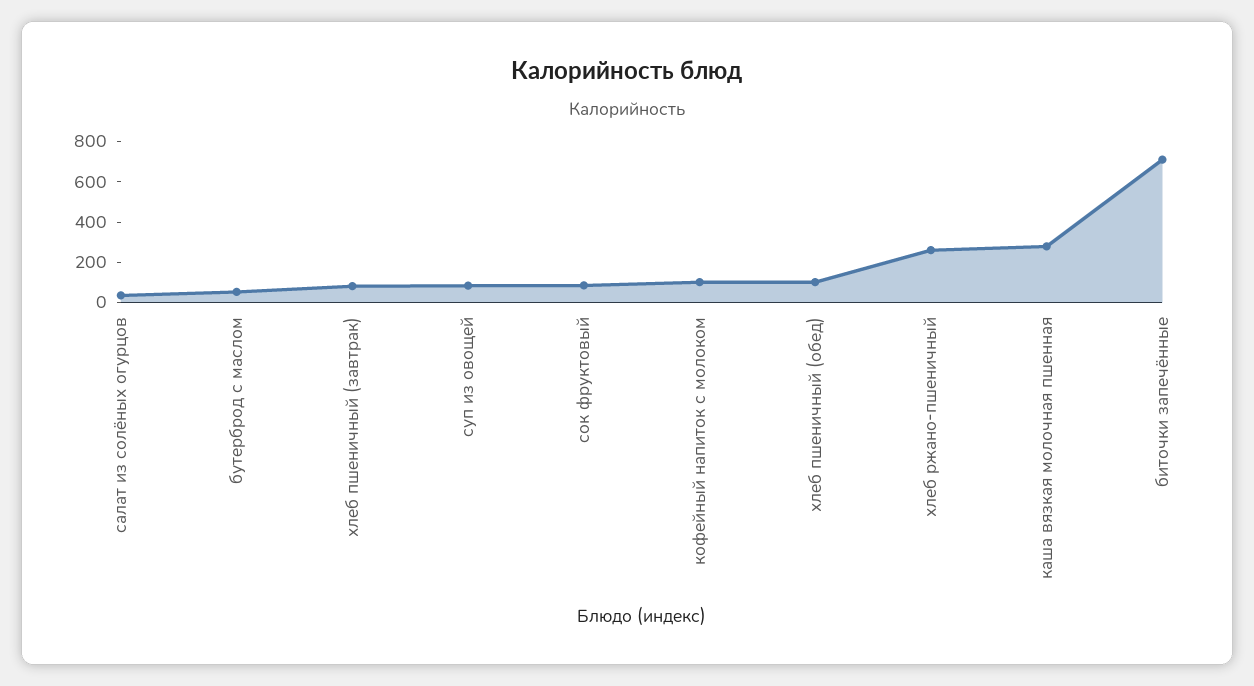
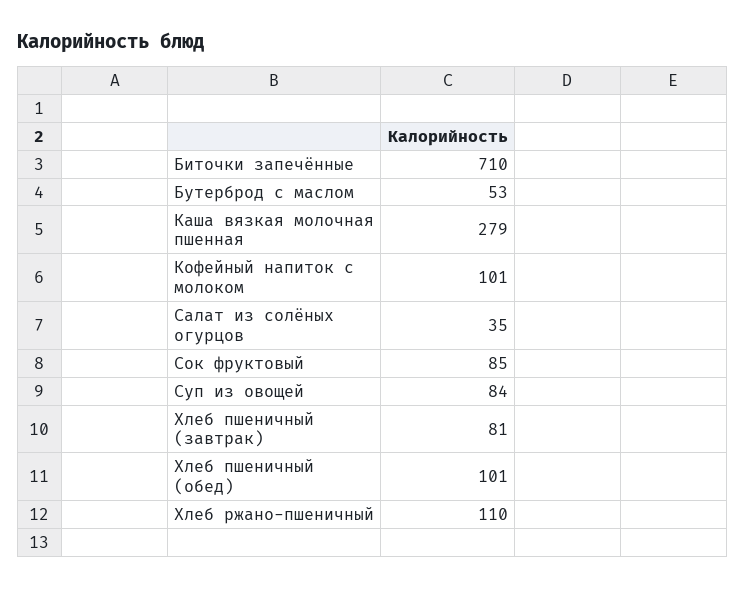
хлеб ржано-пшеничный: 250 -> 110

